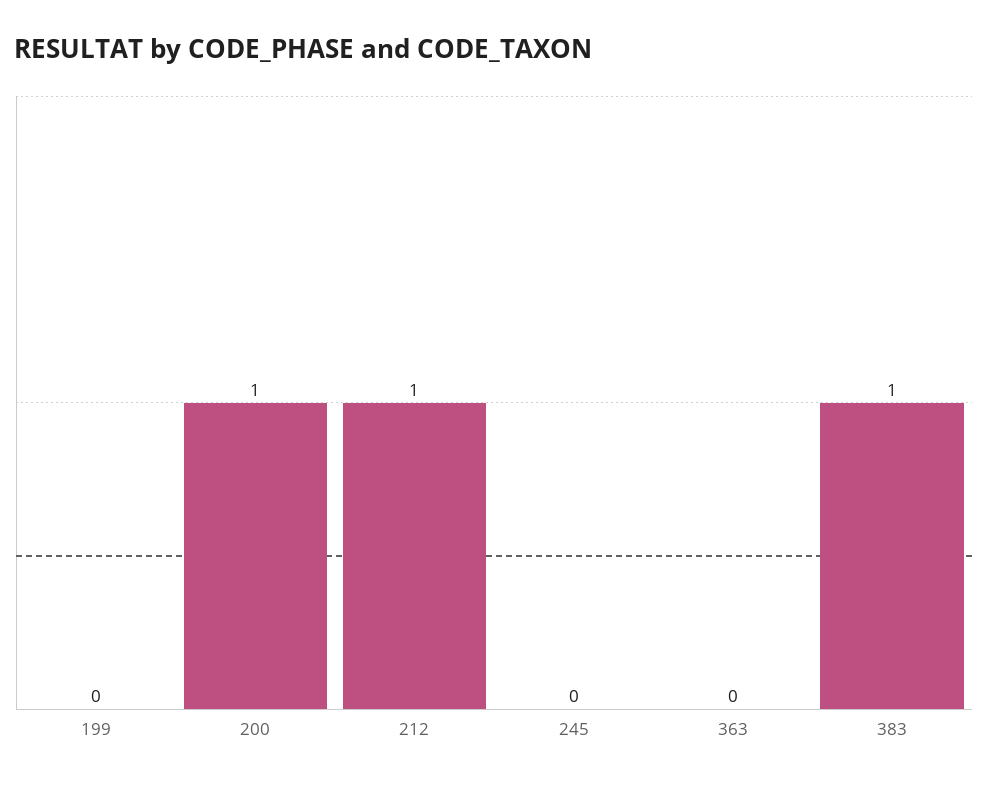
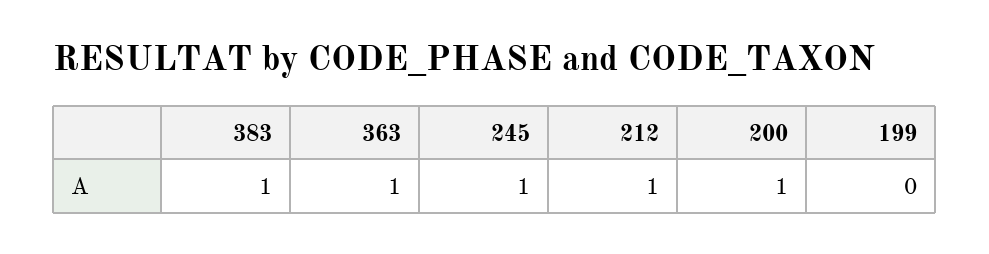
245: 0 -> 1
363: 0 -> 1

